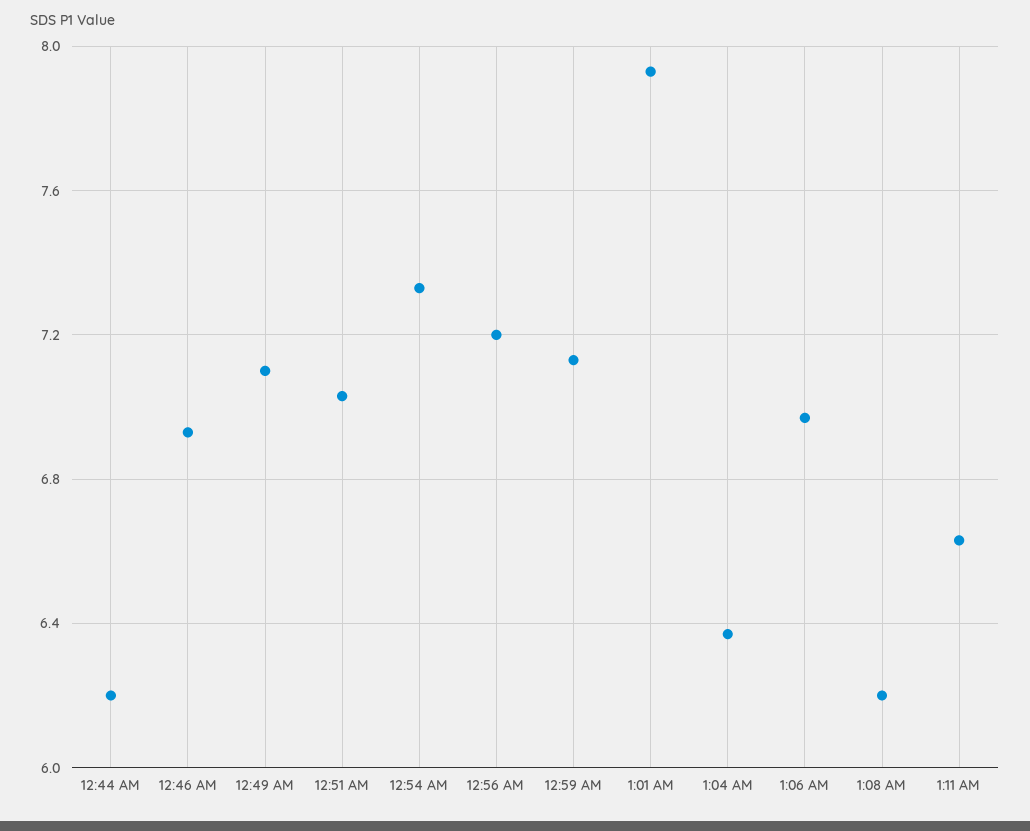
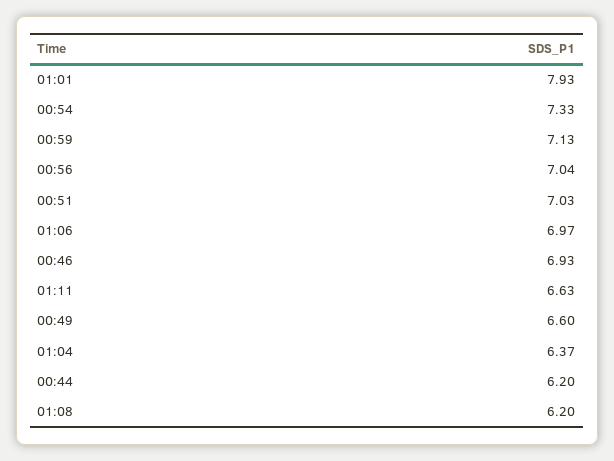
12:49 AM: 7.1 -> 6.6
12:56 AM: 7.2 -> 7.04

